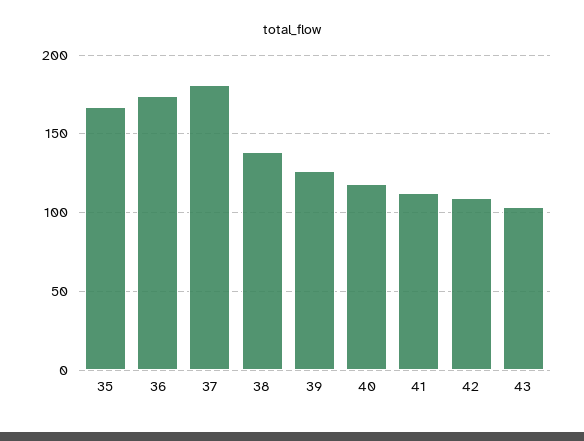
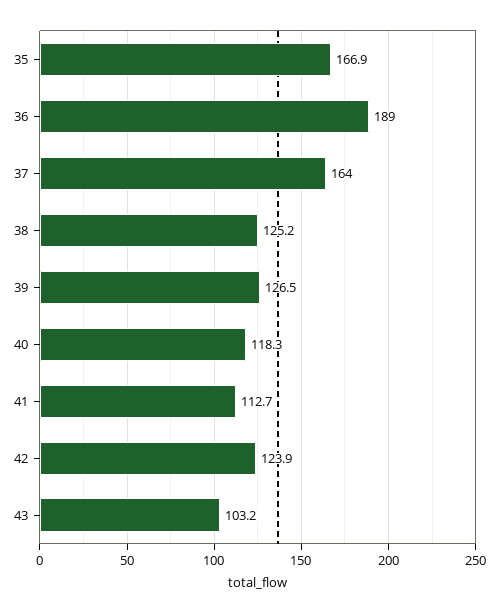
36: 175 -> 189
37: 180 -> 164
38: 140 -> 125.2
42: 110 -> 123.9

